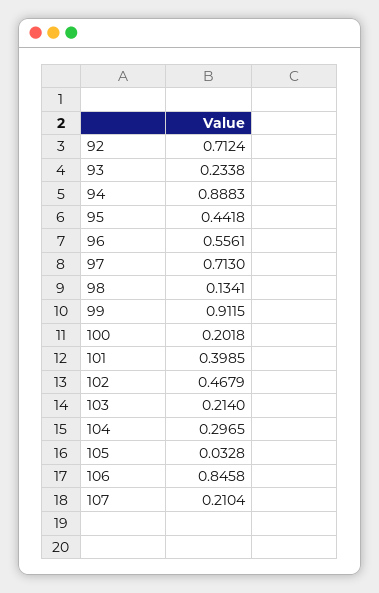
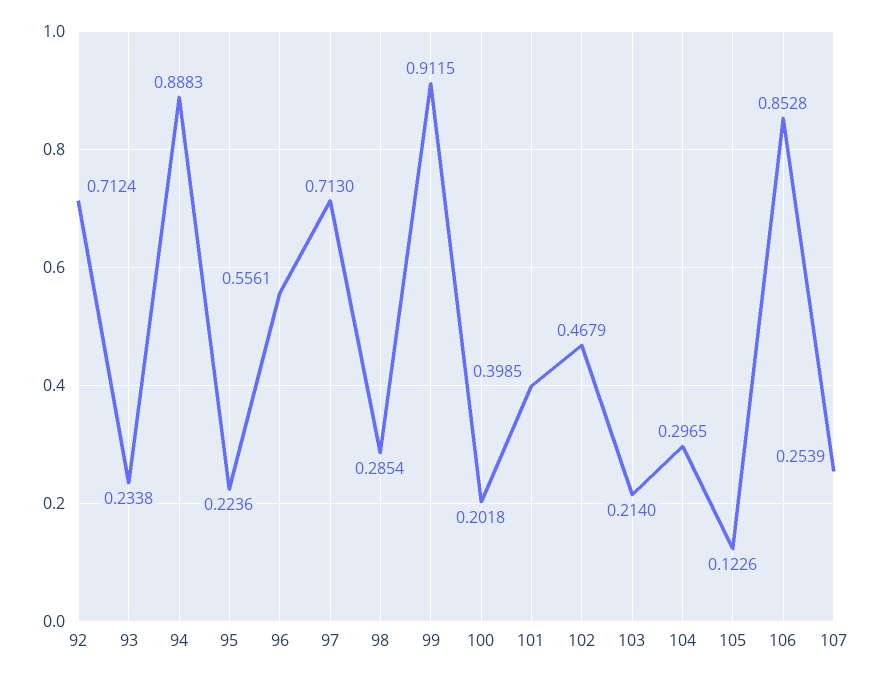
95: 0.4418 -> 0.2236
98: 0.1341 -> 0.2854
105: 0.0328 -> 0.1226
106: 0.8458 -> 0.8528
107: 0.2104 -> 0.2539

